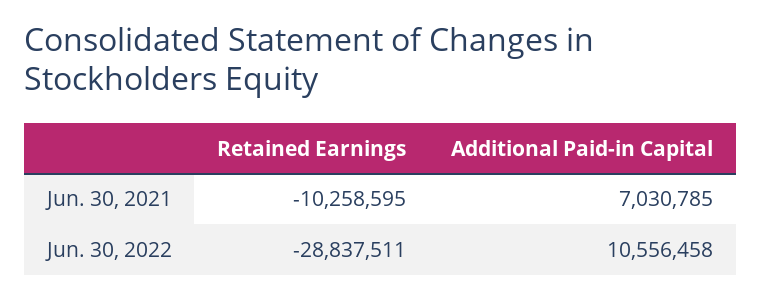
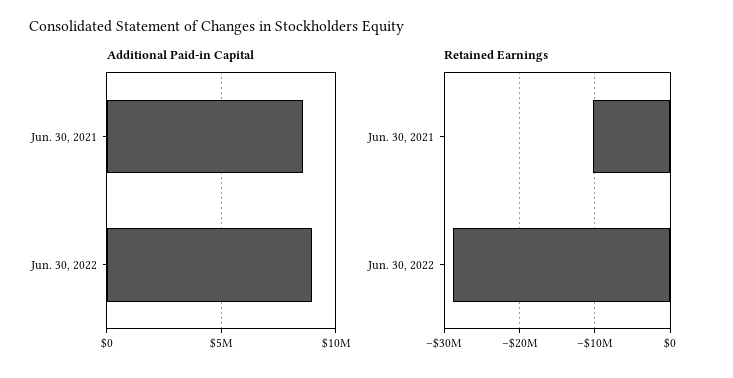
Additional Paid-in Capital, Jun. 30, 2021: 7030785 -> 8500000
Additional Paid-in Capital, Jun. 30, 2022: 10556458 -> 9000000

